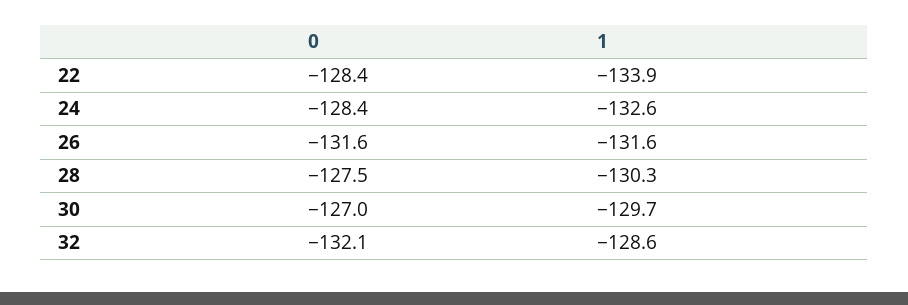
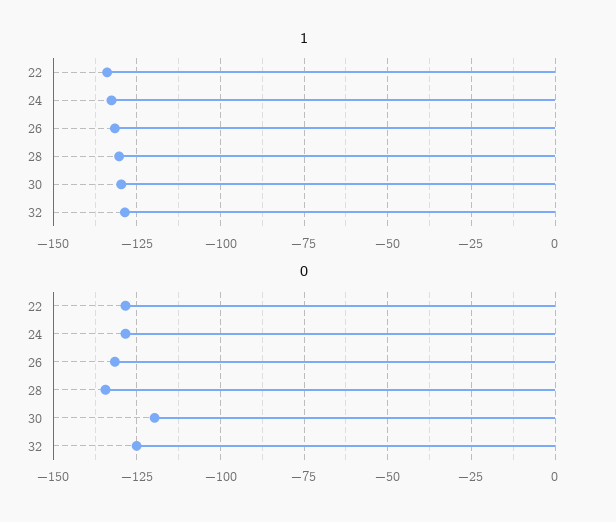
0, 28: -127.5 -> -135
0, 30: -127 -> -120
0, 32: -132.1 -> -125

